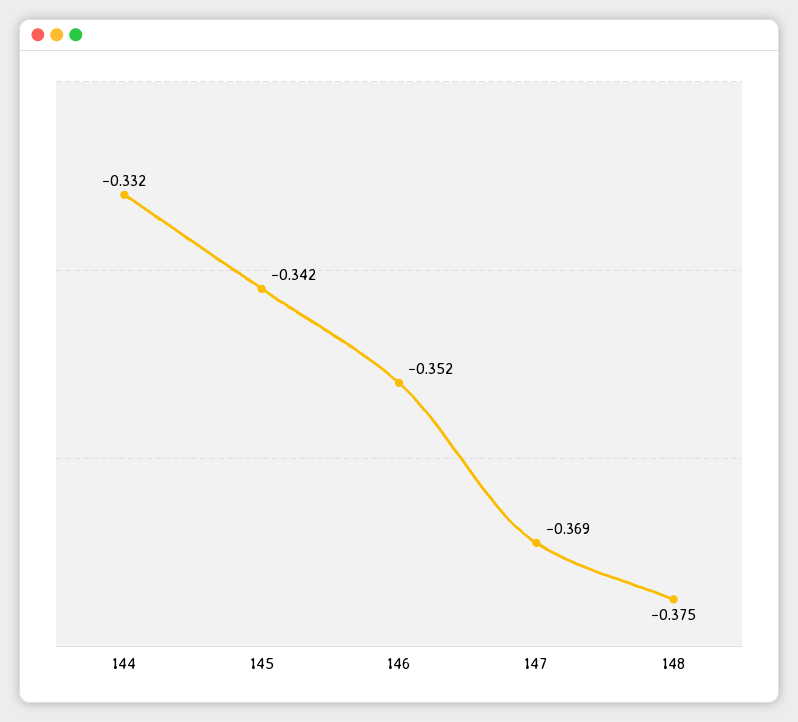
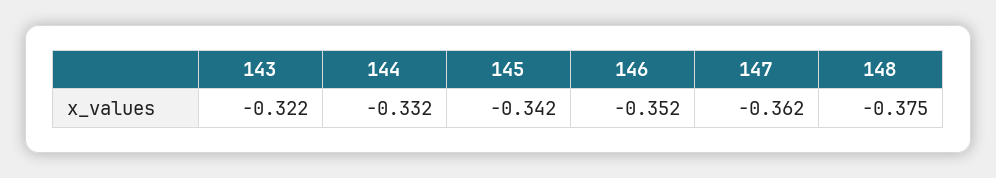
147: -0.369 -> -0.362
143: none -> -0.322

